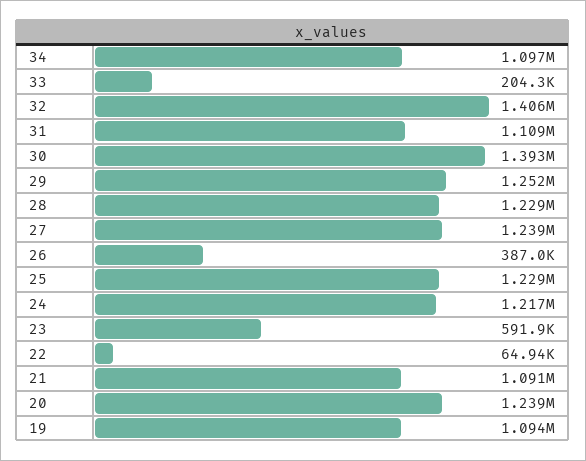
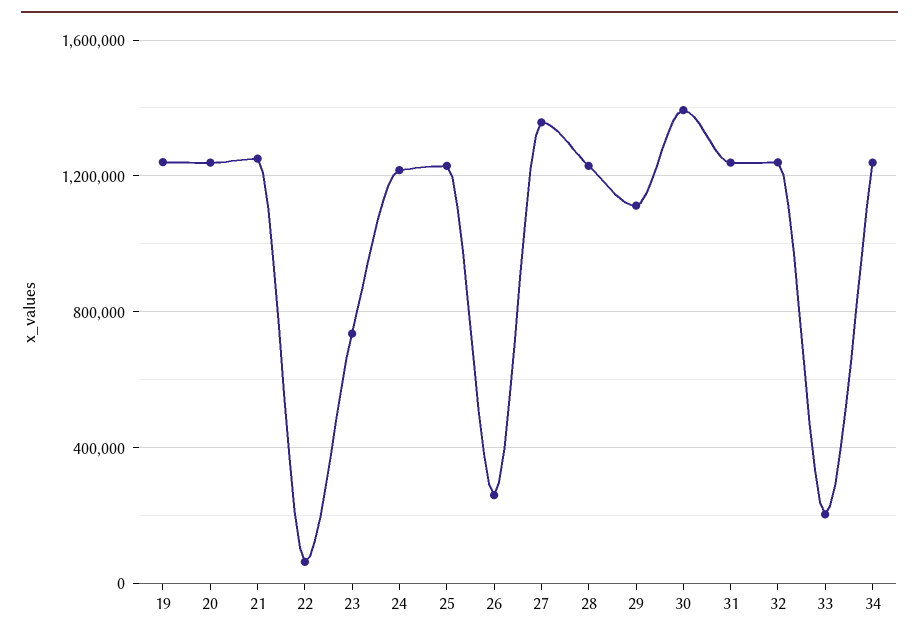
34: 1097000 -> 1250000
32: 1406000 -> 1250000
31: 1109000 -> 1250000
29: 1252000 -> 1100000
27: 1239000 -> 1350000
26: 387000 -> 250000
23: 591900 -> 750000
21: 1091000 -> 1250000
19: 1094000 -> 1250000

